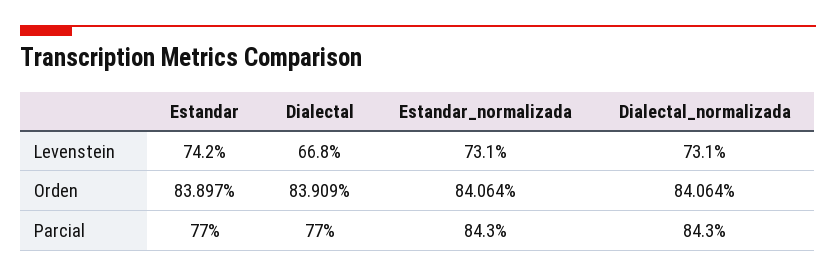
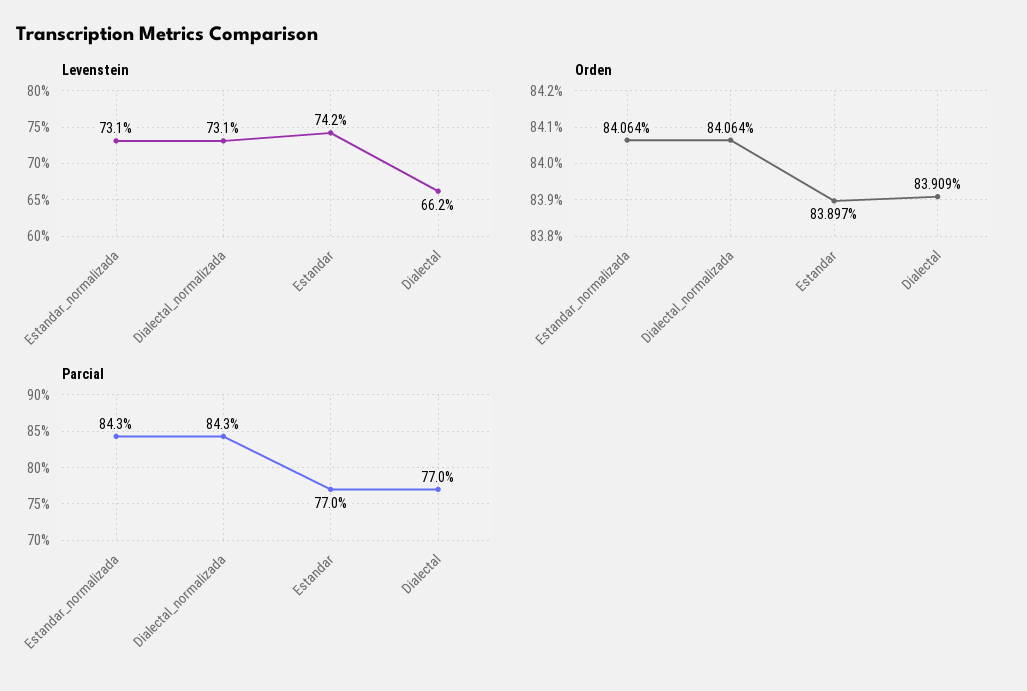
Levenstein, Dialectal: 66.8 -> 66.2

